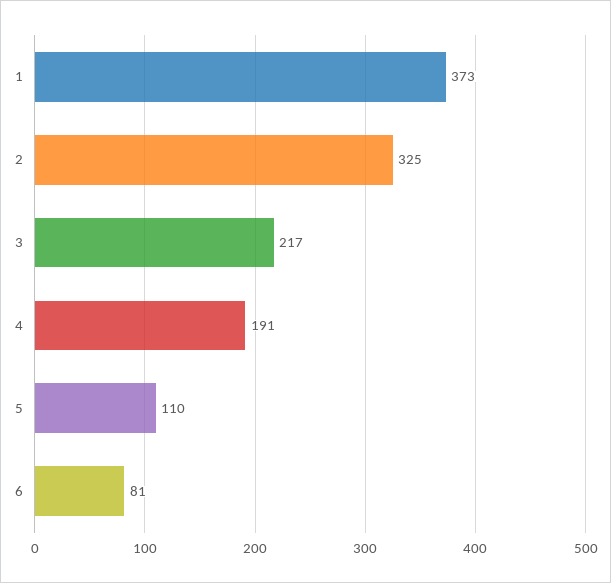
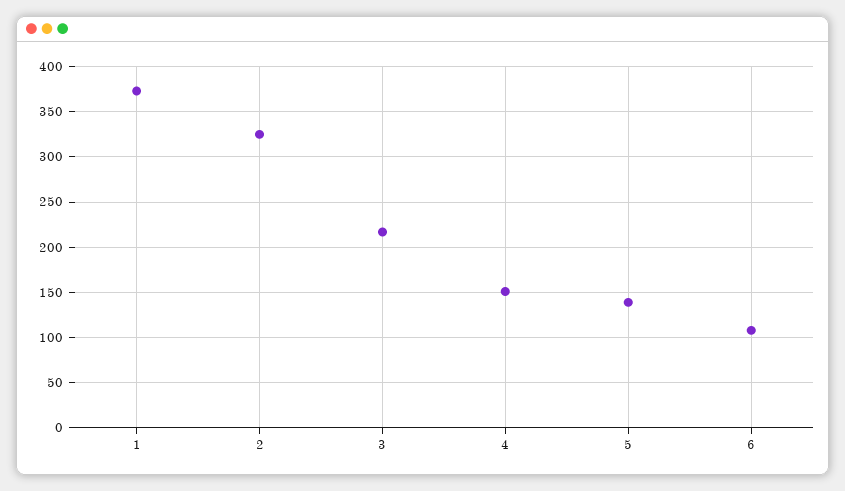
4: 191 -> 150
5: 110 -> 140
6: 81 -> 110

